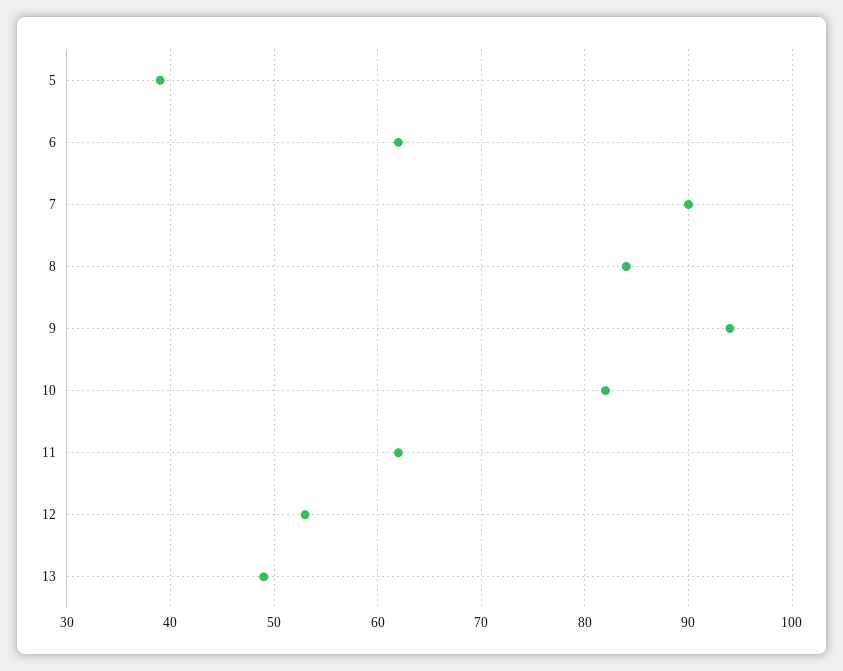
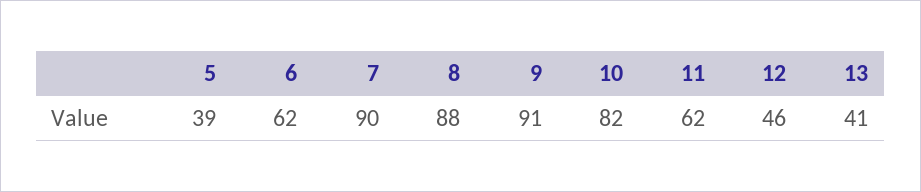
8: 84 -> 88
9: 94 -> 91
12: 53 -> 46
13: 49 -> 41

